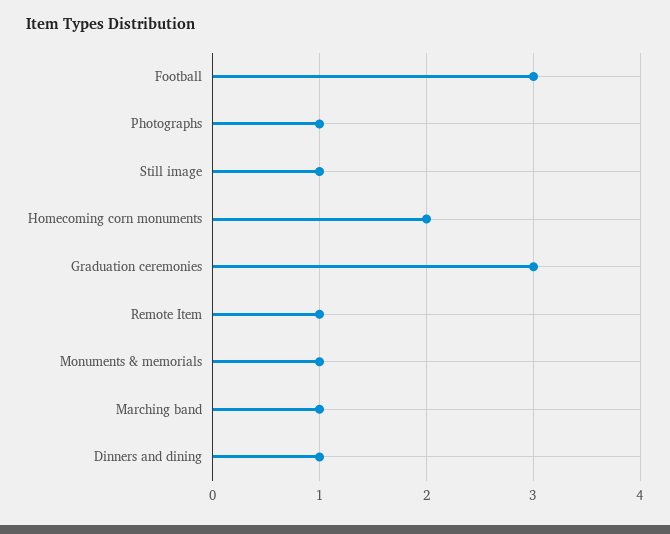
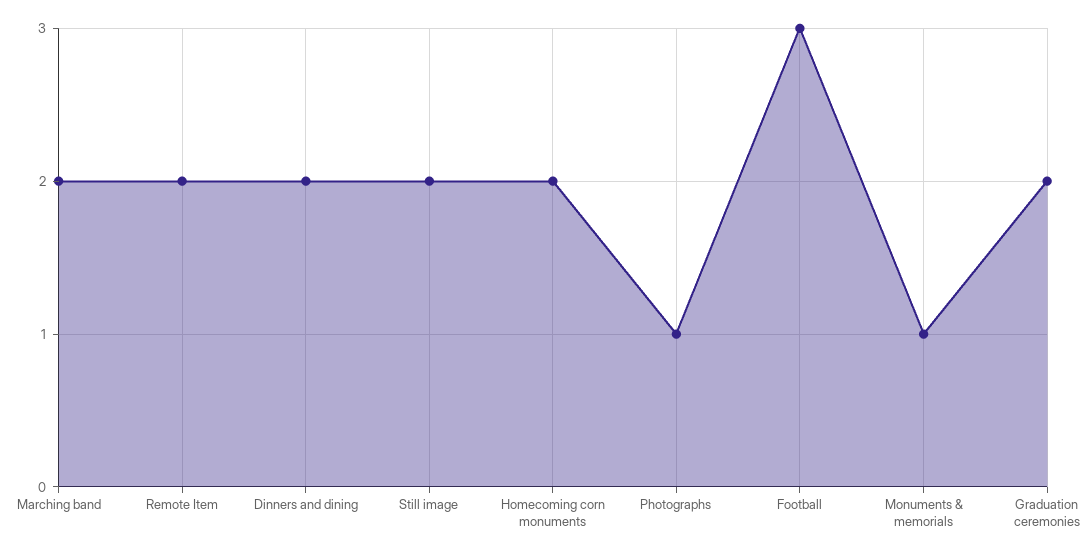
Still image: 1 -> 2
Graduation ceremonies: 3 -> 2
Remote Item: 1 -> 2
Marching band: 1 -> 2
Dinners and dining: 1 -> 2

